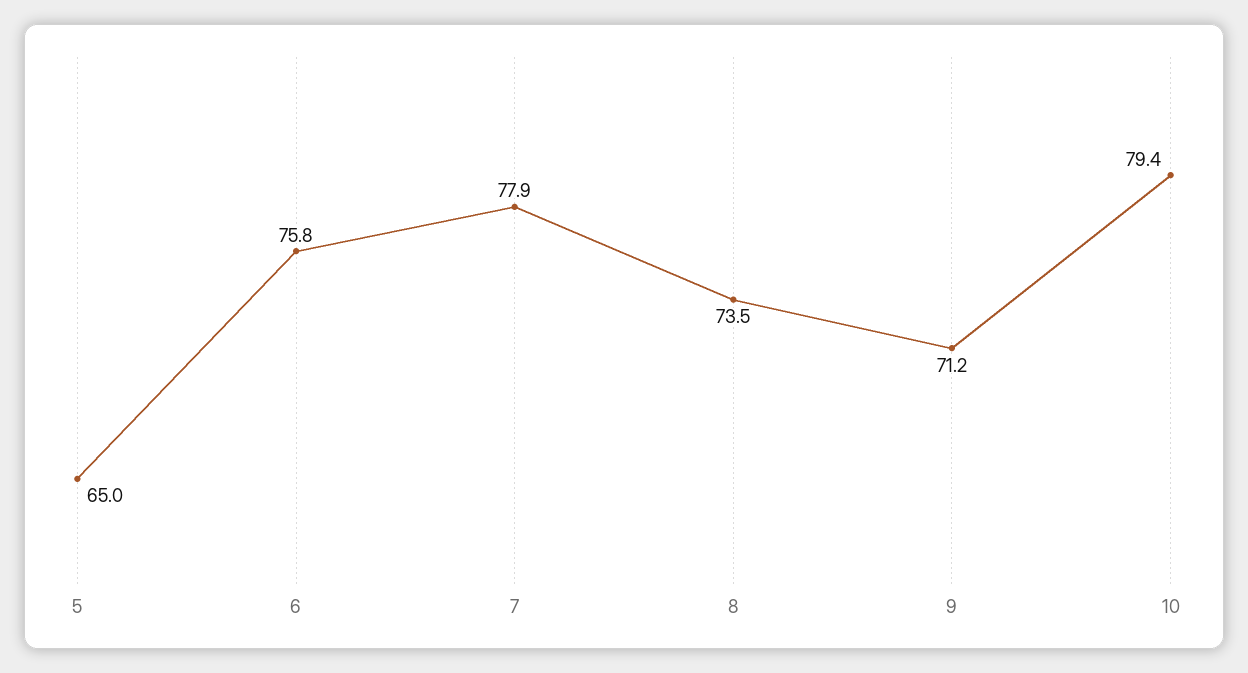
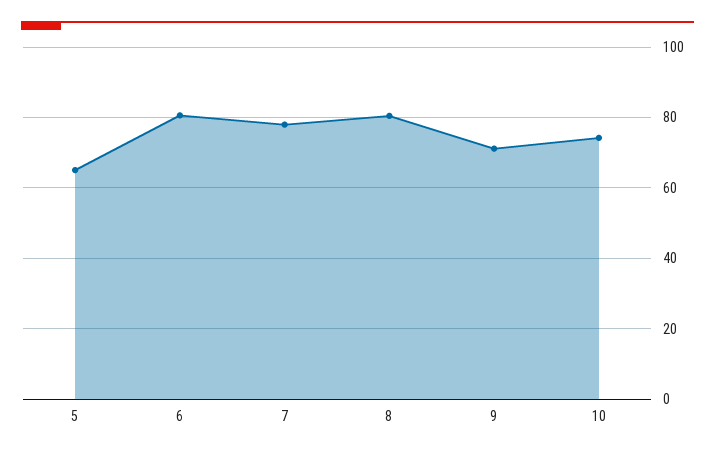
6: 75.8 -> 80
8: 73.5 -> 80
10: 79.4 -> 74

